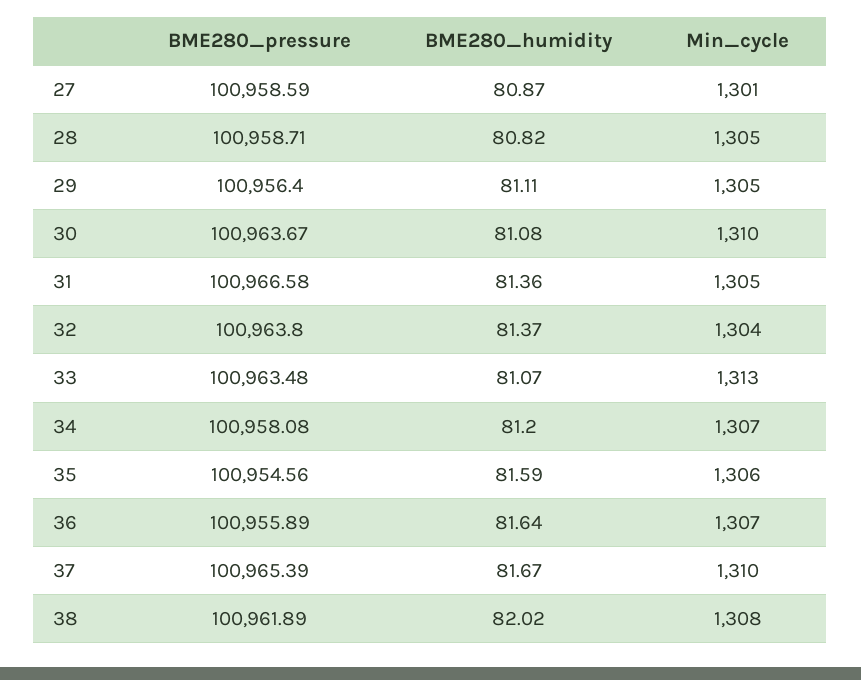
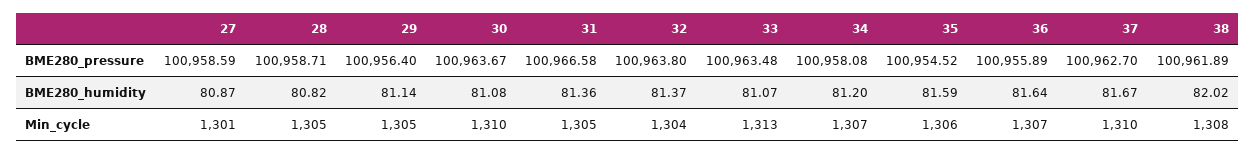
BME280_humidity, 29: 81.11 -> 81.14
BME280_pressure, 35: 100954.56 -> 100954.52
BME280_pressure, 37: 100965.39 -> 100962.7

